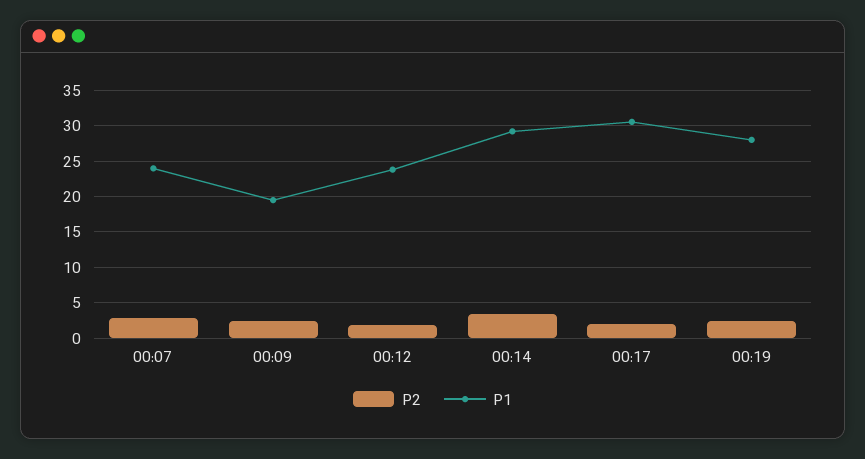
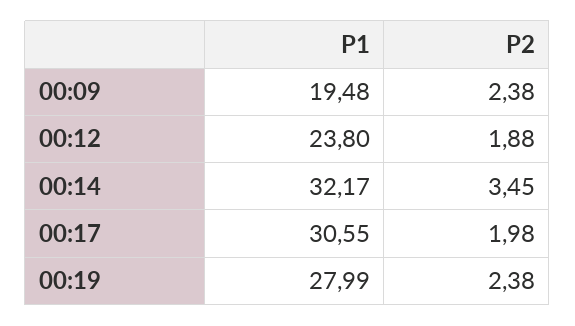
P2, 00:07: 3 -> none
P1, 00:07: 24 -> none
P1, 00:14: 29 -> 32.17

